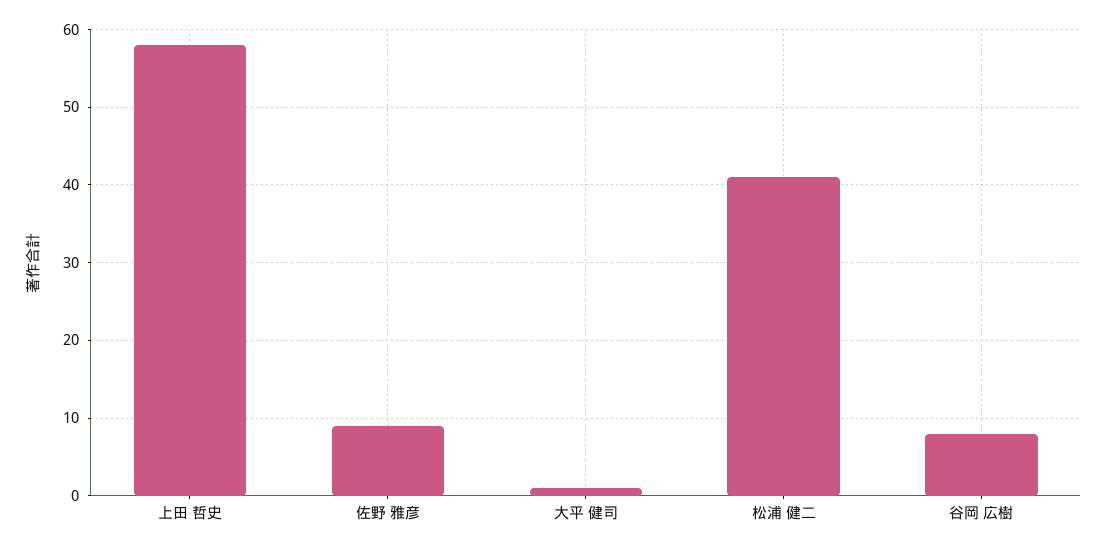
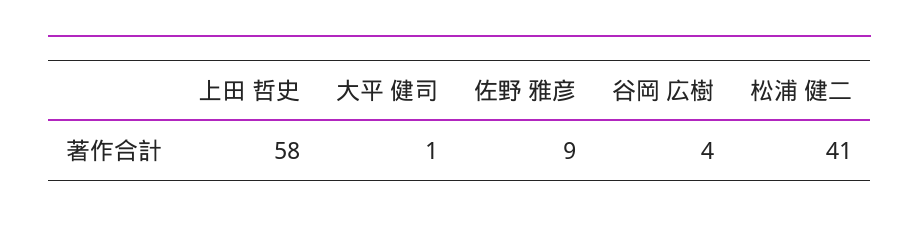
谷岡 広樹: 8 -> 4

